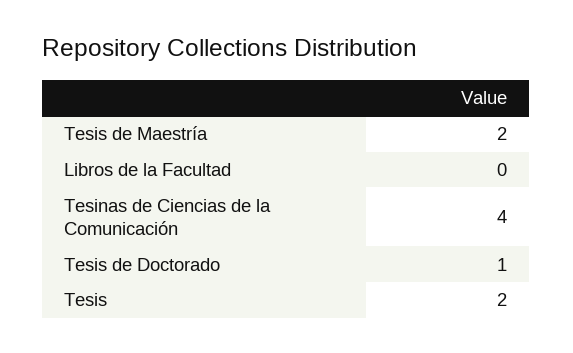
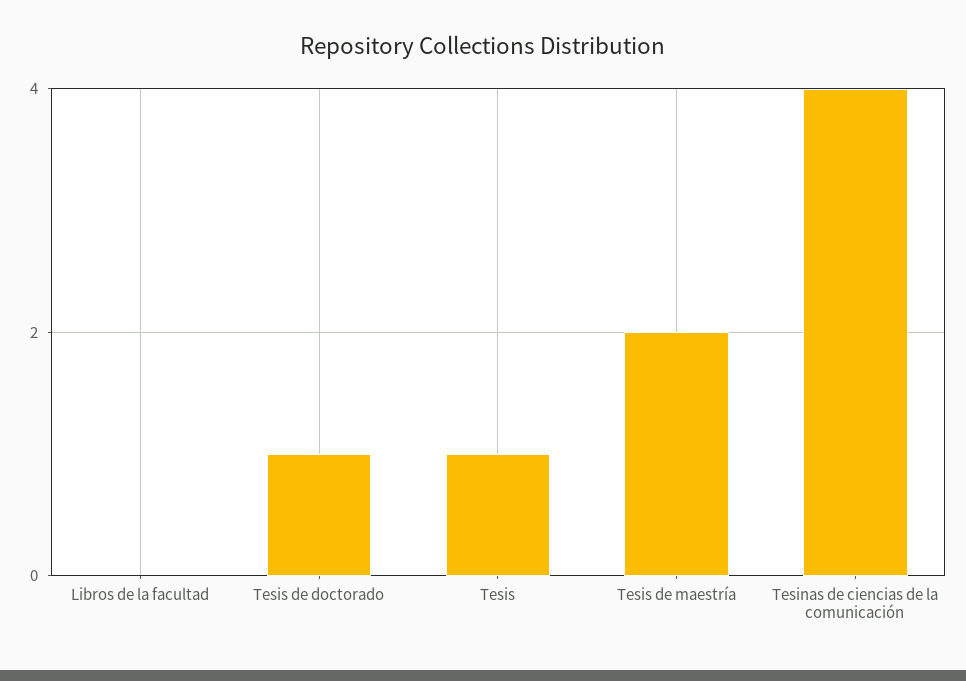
Tesis: 2 -> 1

